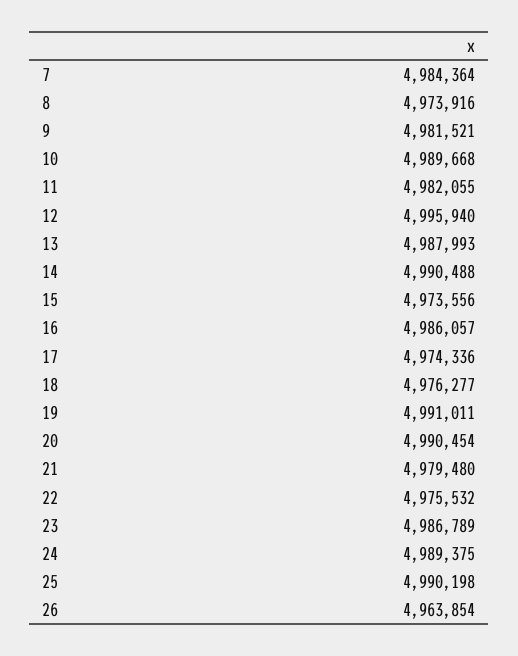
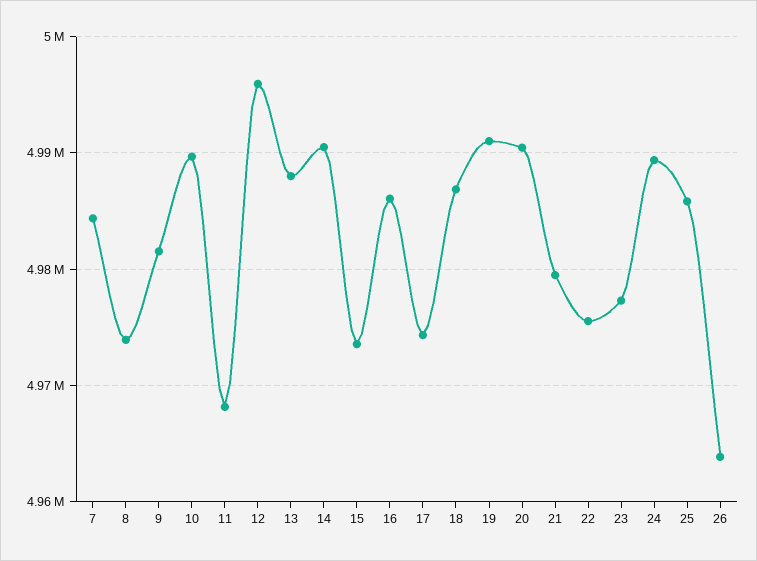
11: 4982055 -> 4968000
18: 4976277 -> 4987000
23: 4986789 -> 4977000
25: 4990198 -> 4986000

